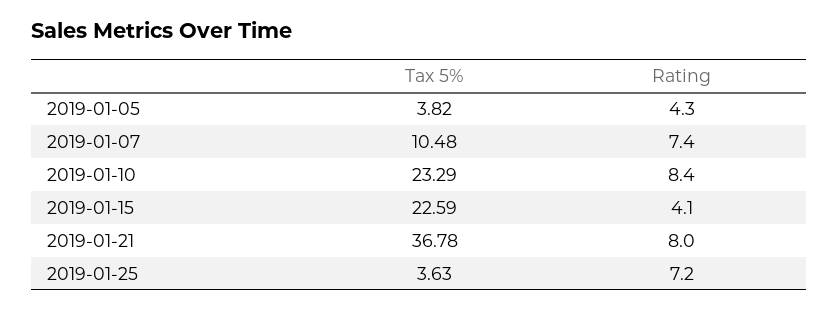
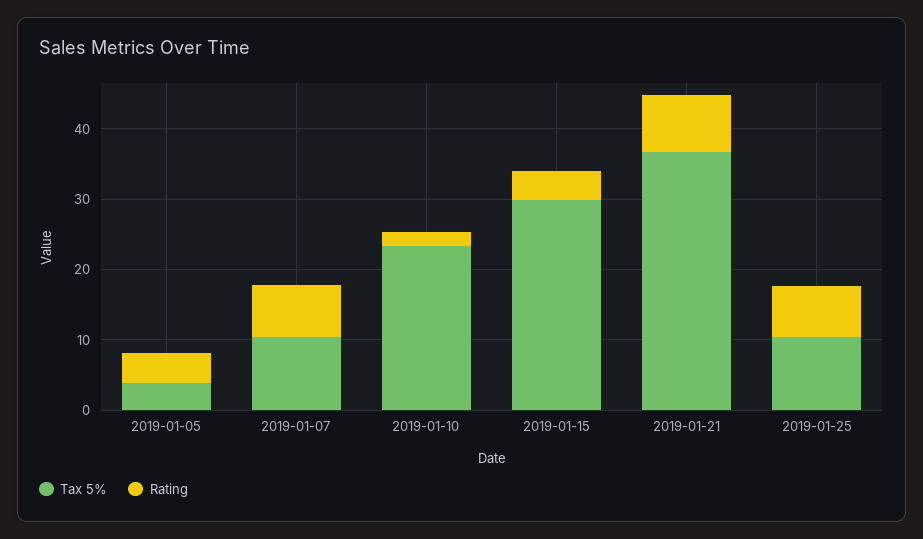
Rating, 2019-01-10: 8.4 -> 2
Tax 5%, 2019-01-15: 22.59 -> 30
Tax 5%, 2019-01-25: 3.63 -> 10

